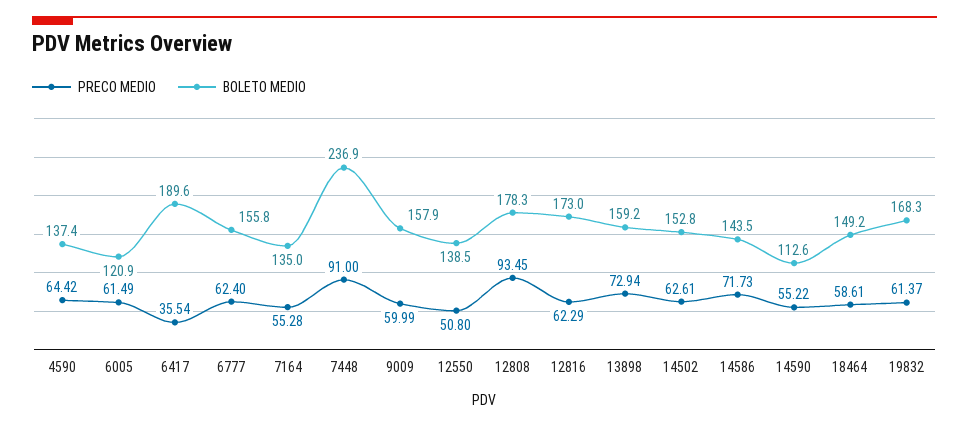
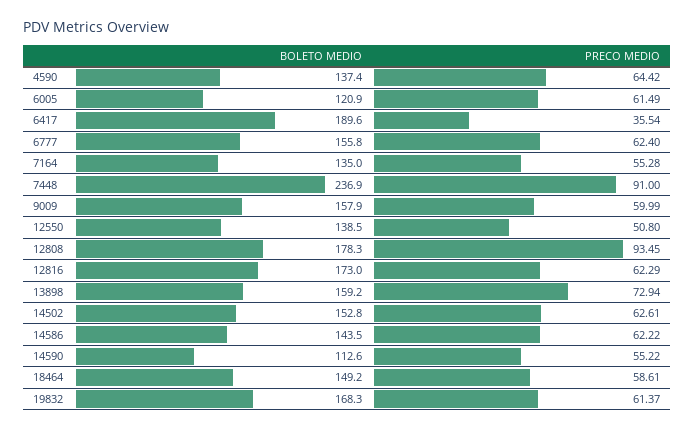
PRECO MEDIO, 14586: 71.73 -> 62.22

